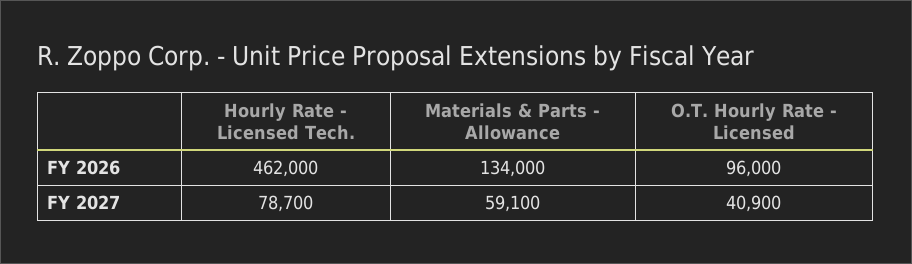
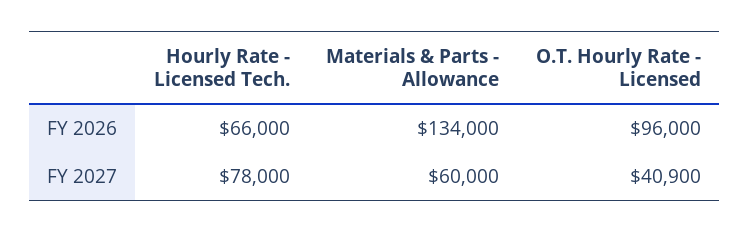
Hourly Rate - Licensed Tech., FY 2026: 462000 -> 66000
Hourly Rate - Licensed Tech., FY 2027: 78700 -> 78000
Materials & Parts - Allowance, FY 2027: 59100 -> 60000

